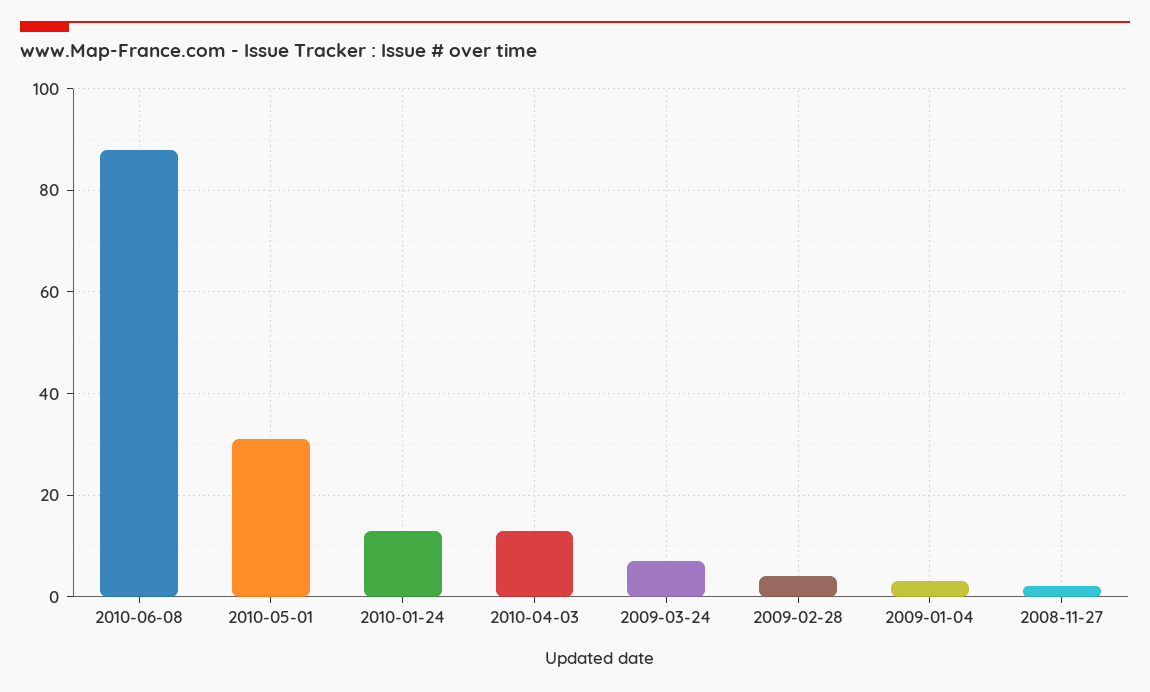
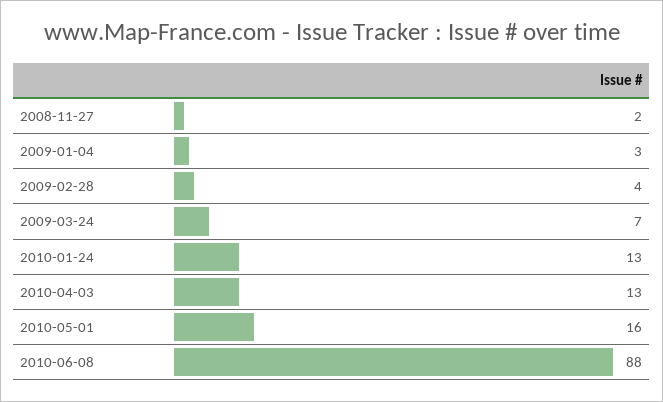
2010-05-01: 30 -> 16

